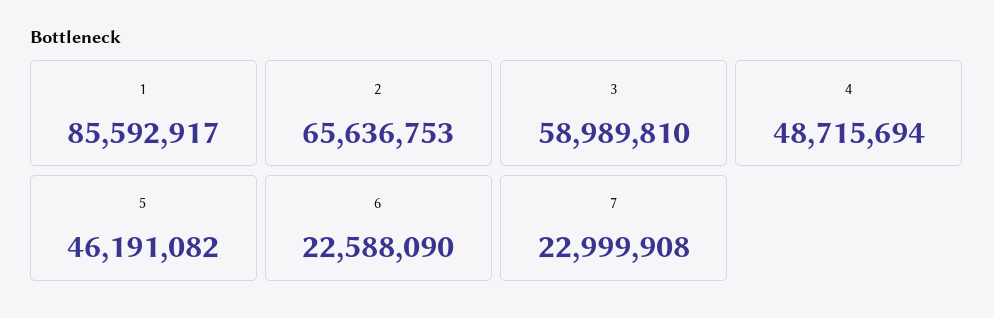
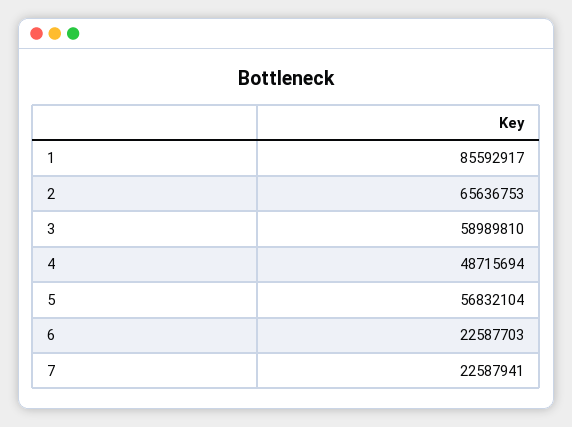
5: 46191082 -> 56832104
6: 22588090 -> 22587703
7: 22999908 -> 22587941

